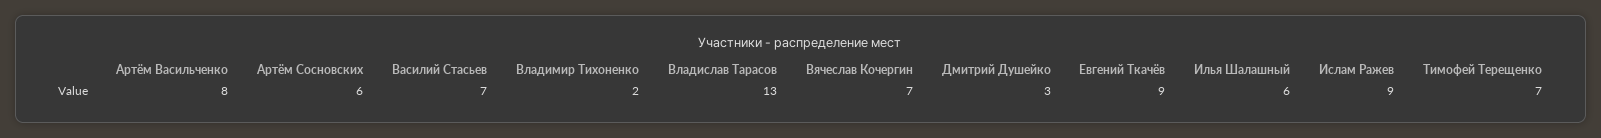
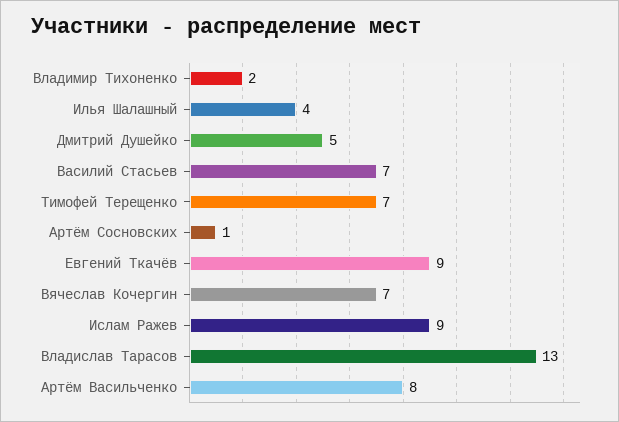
Артём Сосновских: 6 -> 1
Дмитрий Душейко: 3 -> 5
Илья Шалашный: 6 -> 4

